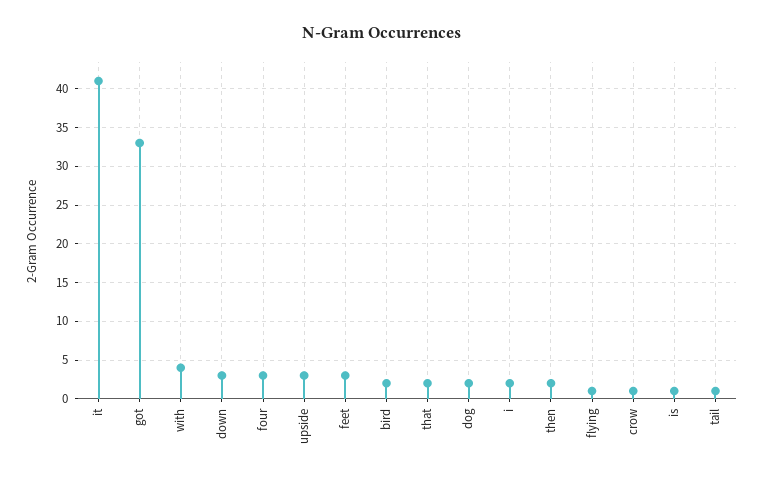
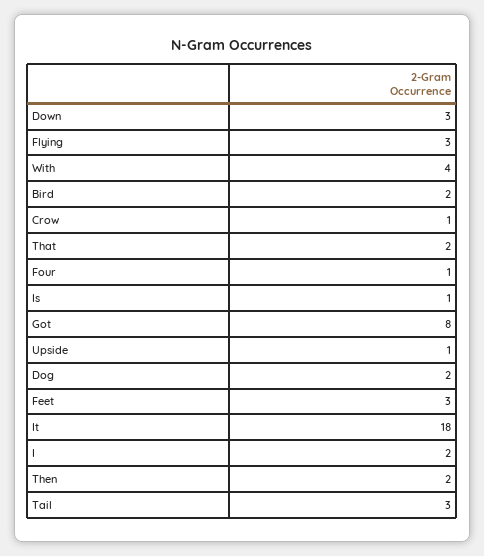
it: 41 -> 18
got: 33 -> 8
four: 3 -> 1
upside: 3 -> 1
flying: 1 -> 3
tail: 1 -> 3

